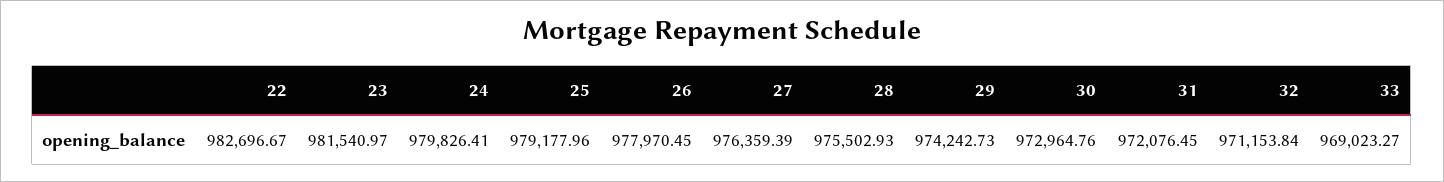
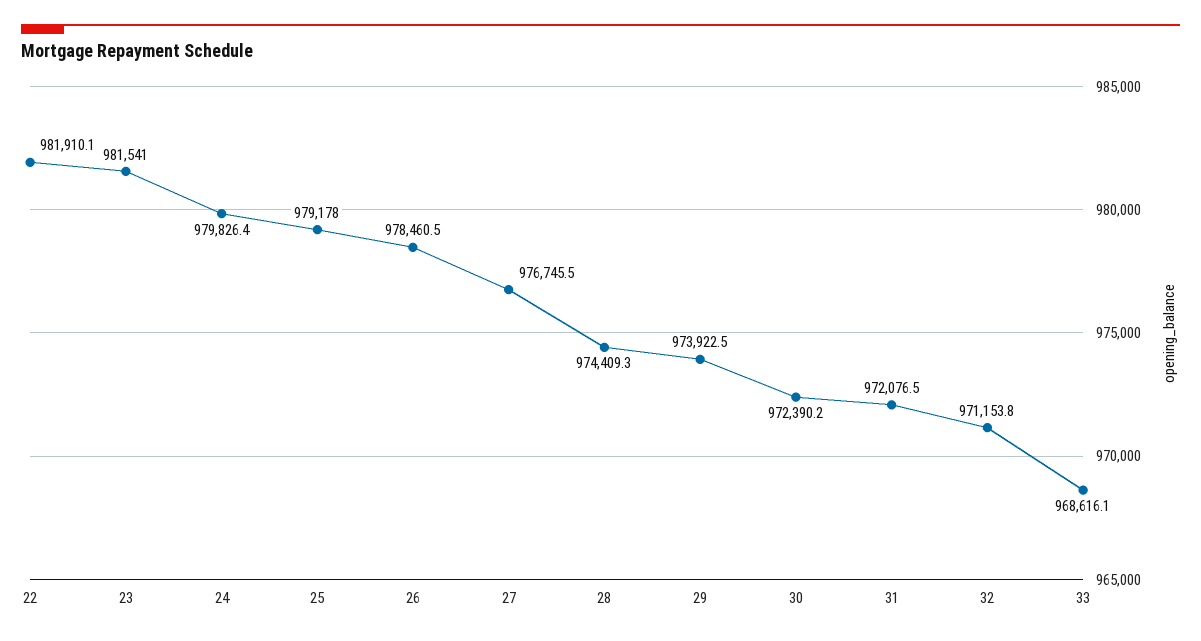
22: 982696.67 -> 981910.1
26: 977970.45 -> 978460.5
27: 976359.39 -> 976745.5
28: 975502.93 -> 974409.3
29: 974242.73 -> 973922.5
30: 972964.76 -> 972390.2
33: 969023.27 -> 968616.1

